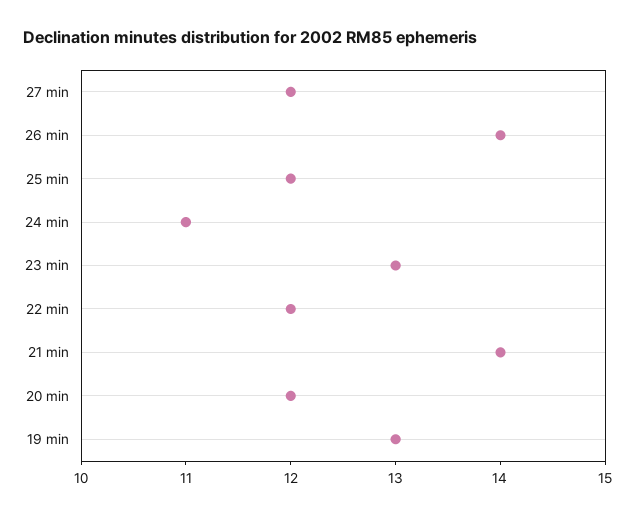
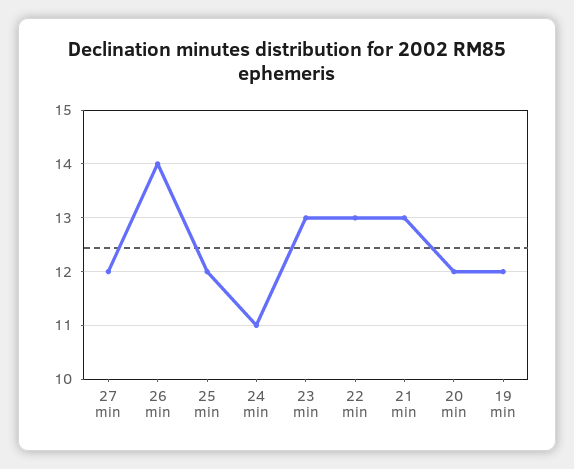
22 min: 12 -> 13
21 min: 14 -> 13
19 min: 13 -> 12

